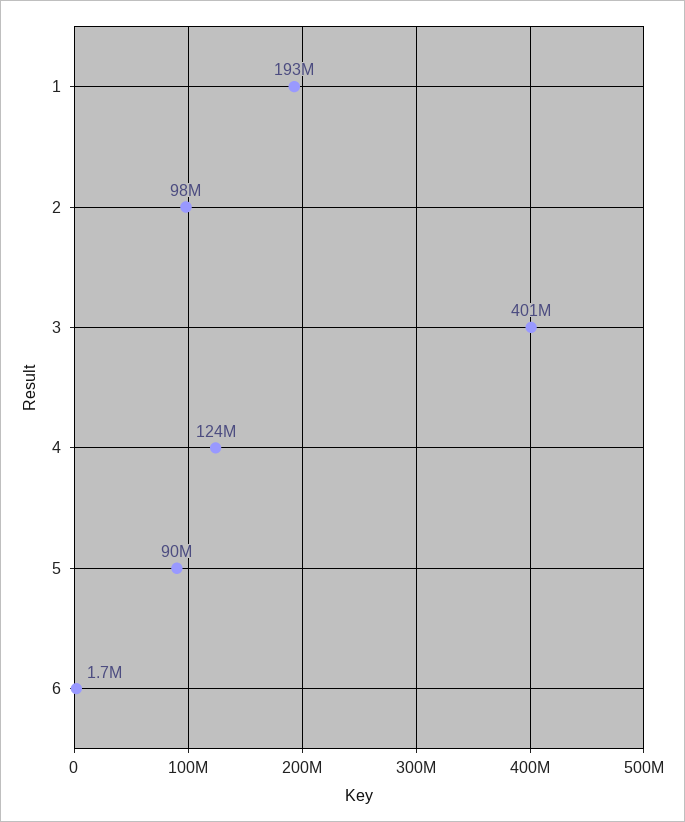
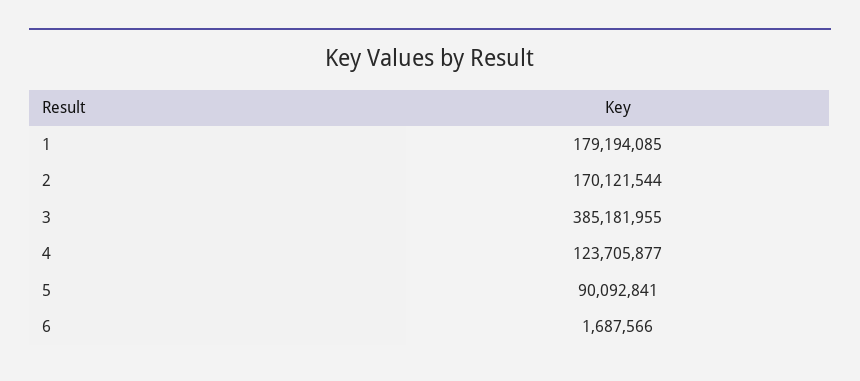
1: 193000000 -> 179194085
2: 98000000 -> 170121544
3: 401000000 -> 385181955

